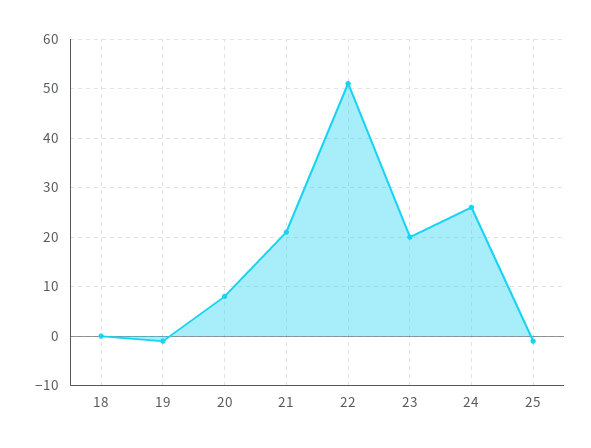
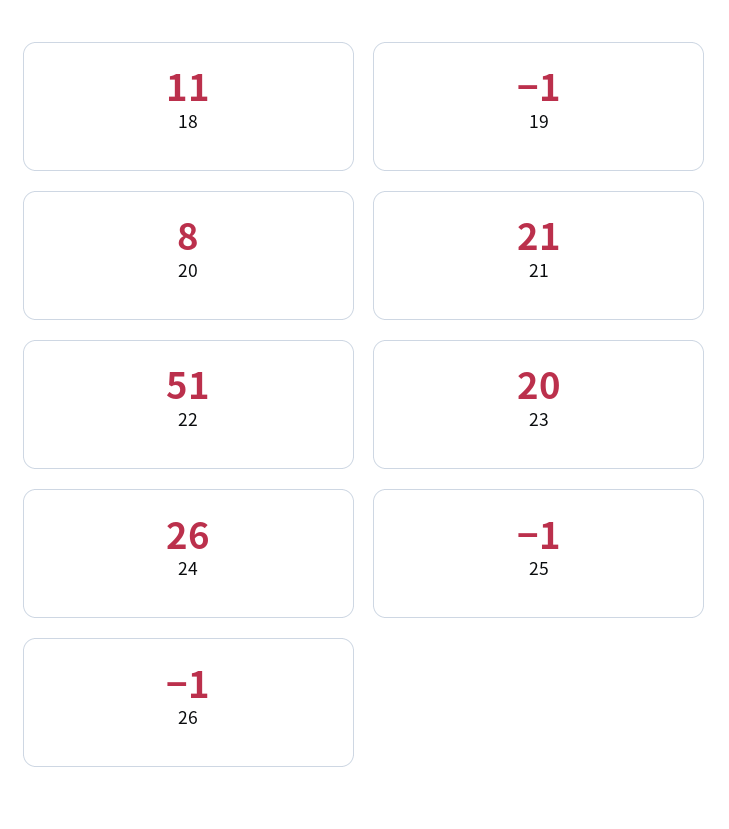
18: 0 -> 11
26: none -> -1

